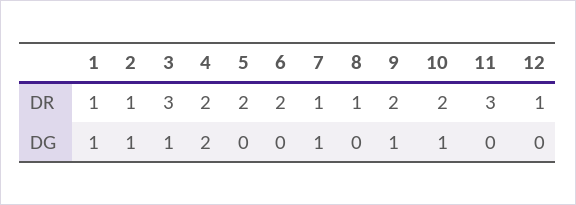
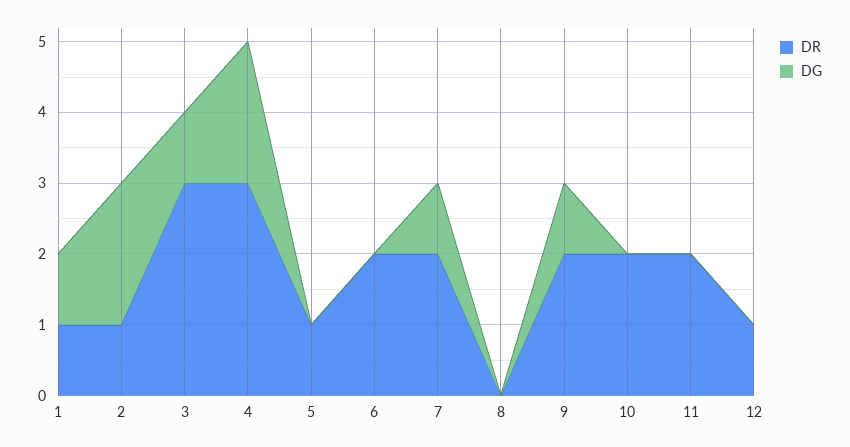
DR, 4: 2 -> 3
DR, 5: 2 -> 1
DR, 7: 1 -> 2
DR, 8: 1 -> 0
DR, 11: 3 -> 2
DG, 2: 1 -> 2
DG, 10: 1 -> 0

